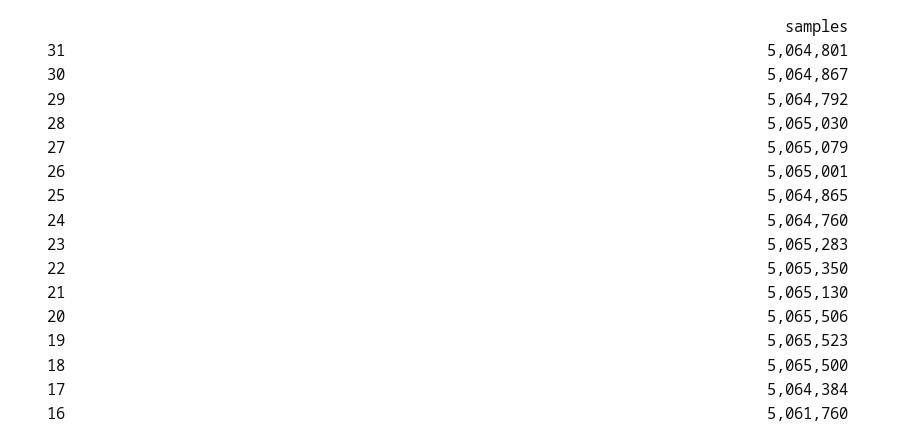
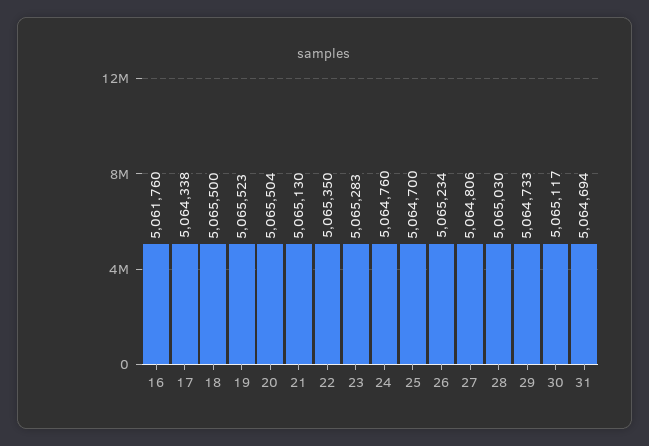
31: 5064801 -> 5064694
30: 5064867 -> 5065117
29: 5064792 -> 5064733
27: 5065079 -> 5064806
26: 5065001 -> 5065234
25: 5064865 -> 5064700
20: 5065506 -> 5065504
17: 5064384 -> 5064338

